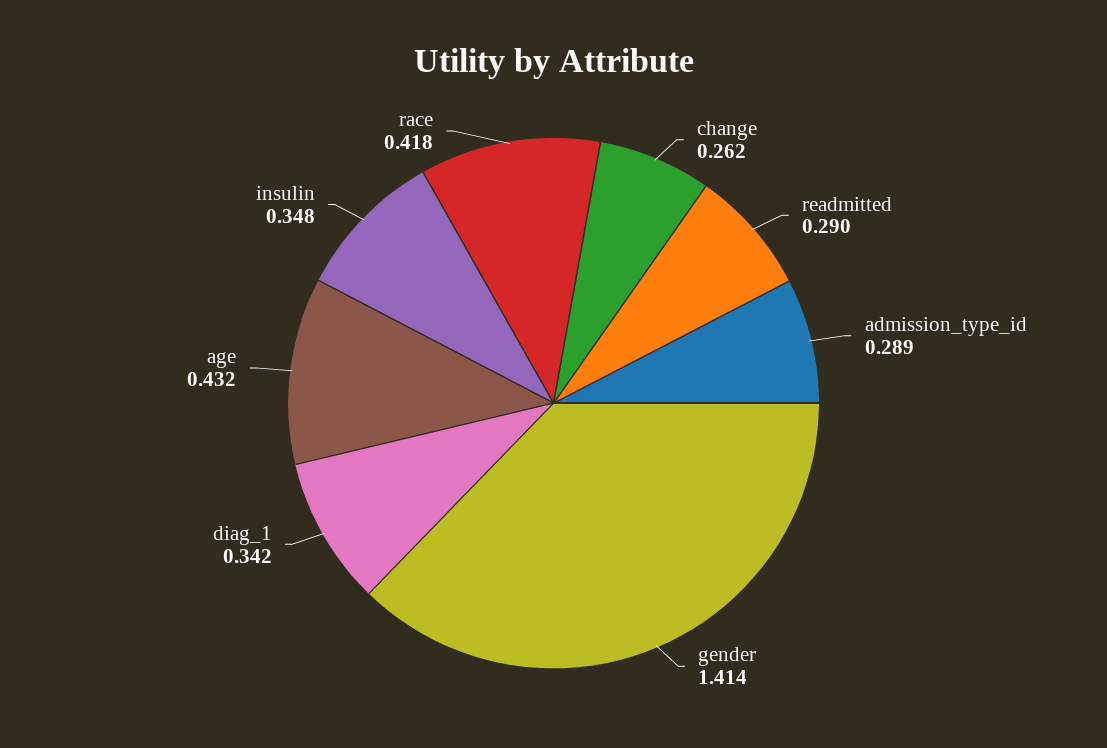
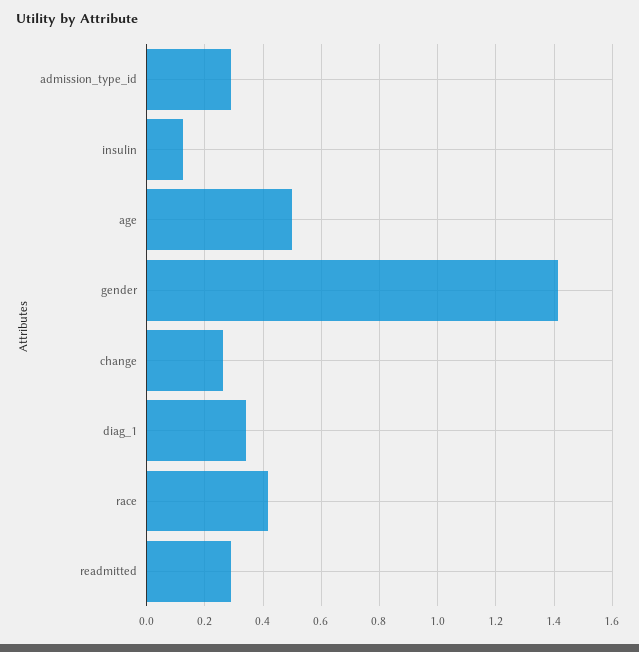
age: 0.432 -> 0.5
insulin: 0.348 -> 0.125

